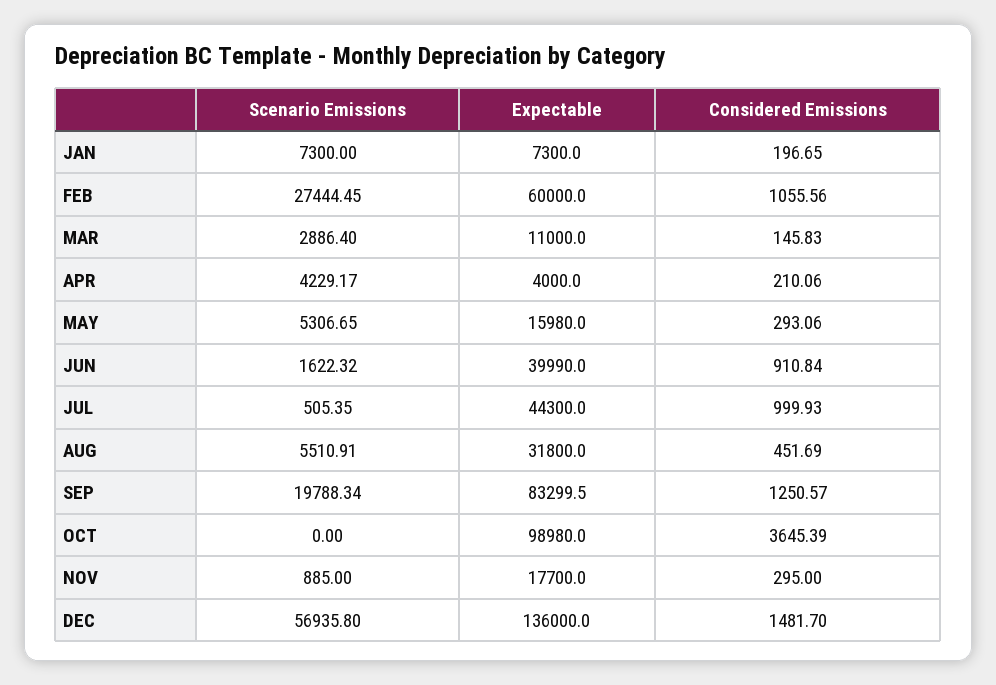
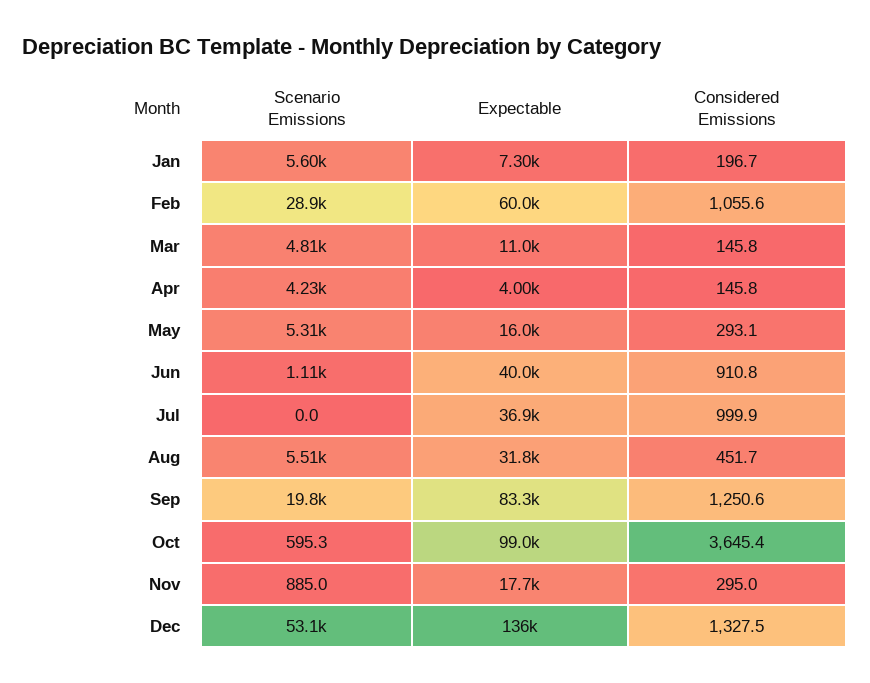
Scenario Emissions, JAN: 7300 -> 5600
Scenario Emissions, FEB: 27444.45 -> 28900
Scenario Emissions, MAR: 2886.4 -> 4810
Considered Emissions, APR: 210.06 -> 145.8
Scenario Emissions, JUN: 1622.32 -> 1110
Scenario Emissions, JUL: 505.35 -> 0
Expectable, JUL: 44300 -> 36900
Scenario Emissions, OCT: 0 -> 595.3
Scenario Emissions, DEC: 56935.8 -> 53100
Considered Emissions, DEC: 1481.7 -> 1327.5

